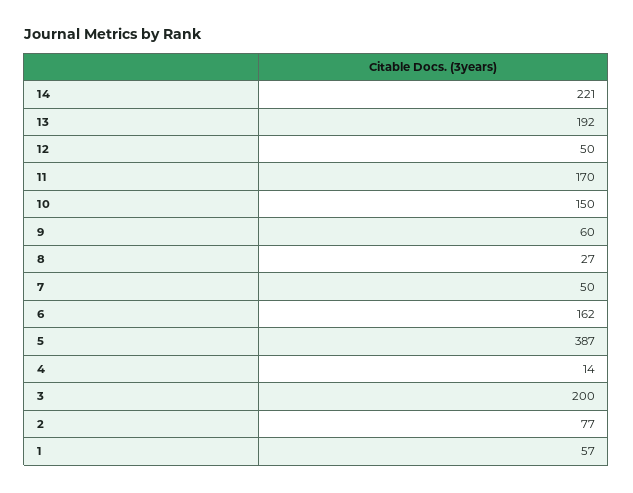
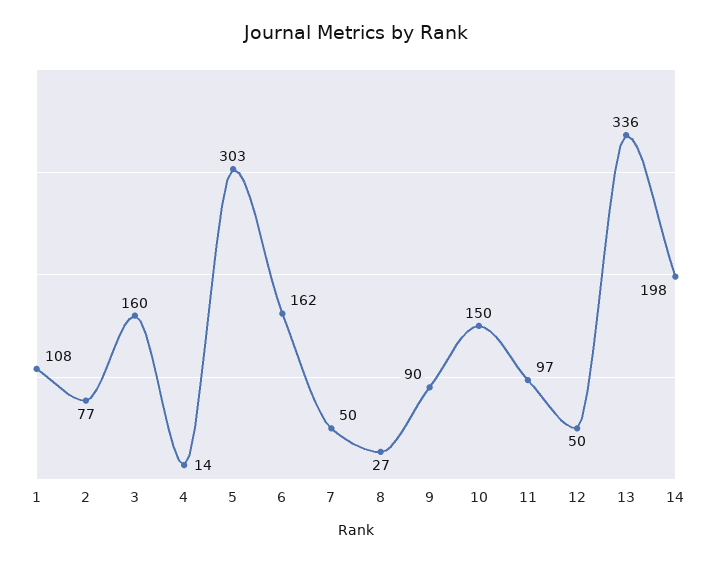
14: 221 -> 198
13: 192 -> 336
11: 170 -> 97
9: 60 -> 90
5: 387 -> 303
3: 200 -> 160
1: 57 -> 108

